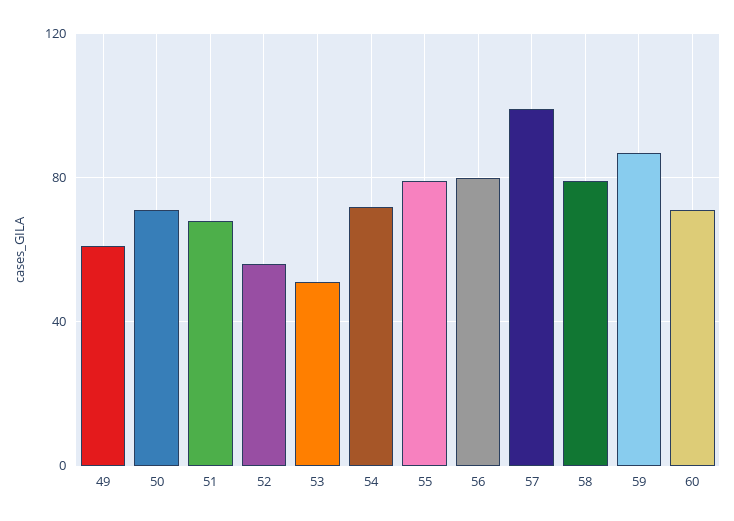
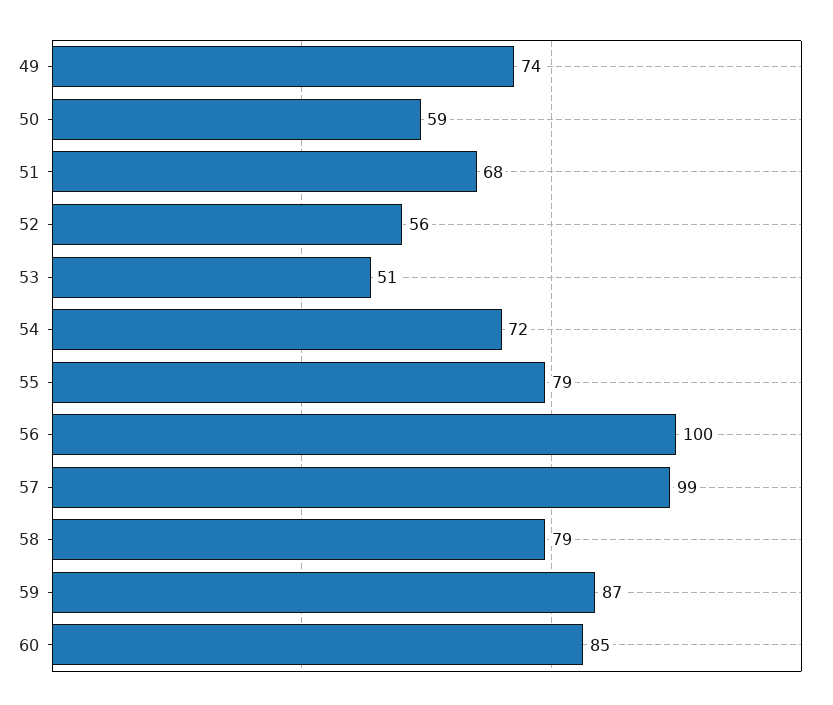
49: 60 -> 74
50: 70 -> 59
56: 80 -> 100
60: 70 -> 85

